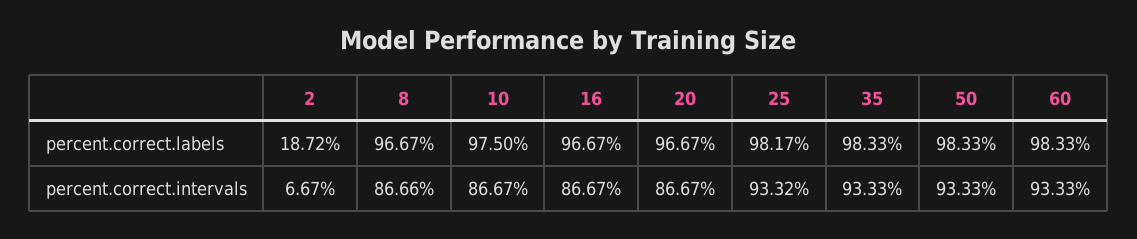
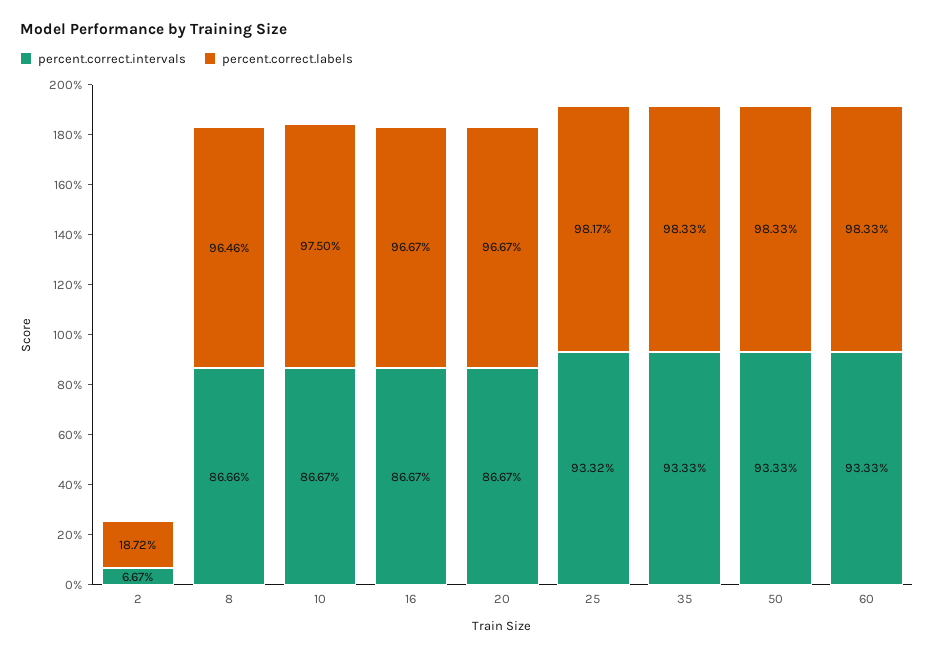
percent.correct.labels, 8: 96.67 -> 96.46

